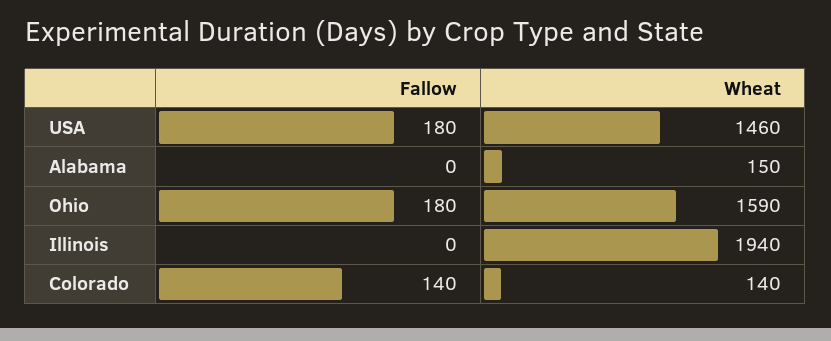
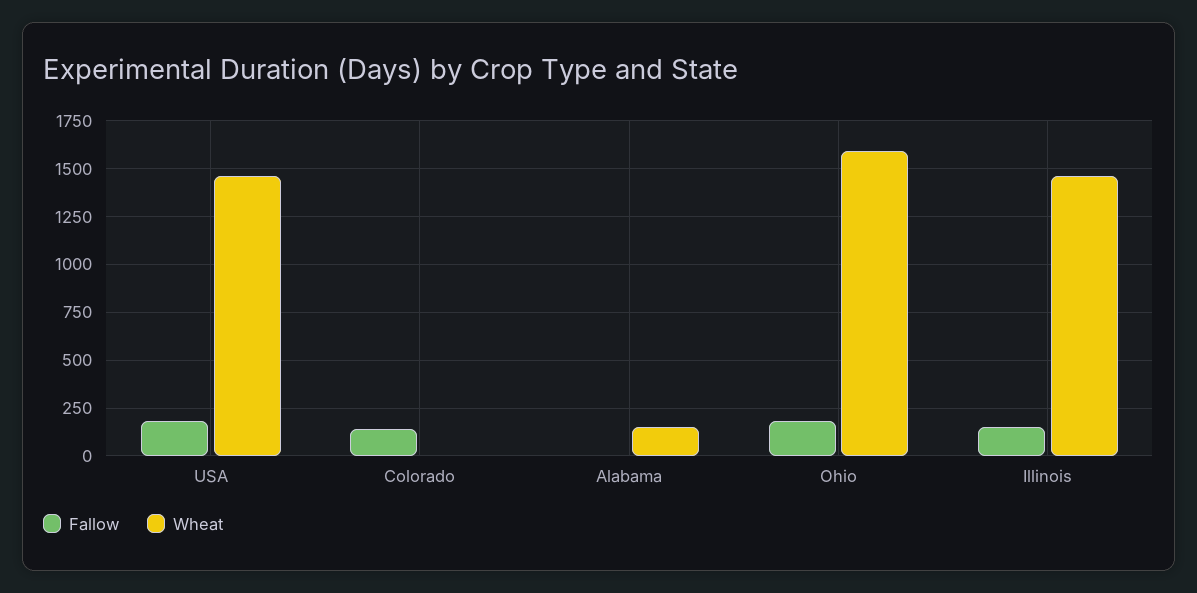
Fallow, Illinois: 0 -> 150
Wheat, Illinois: 1940 -> 1450
Wheat, Colorado: 140 -> 0

